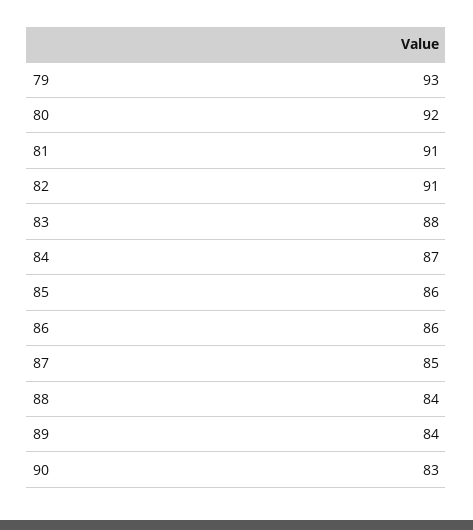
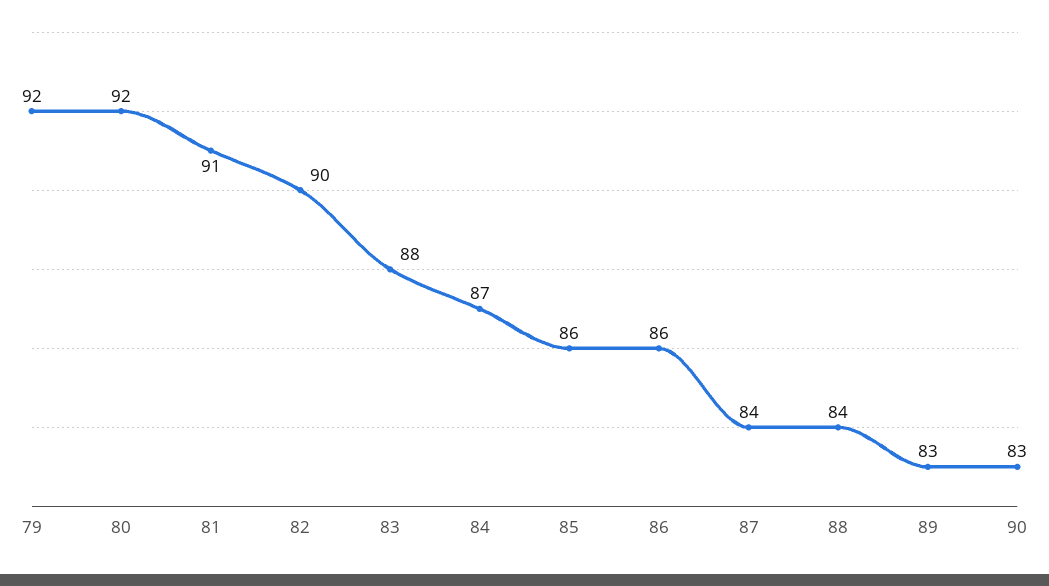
79: 93 -> 92
82: 91 -> 90
87: 85 -> 84
89: 84 -> 83

